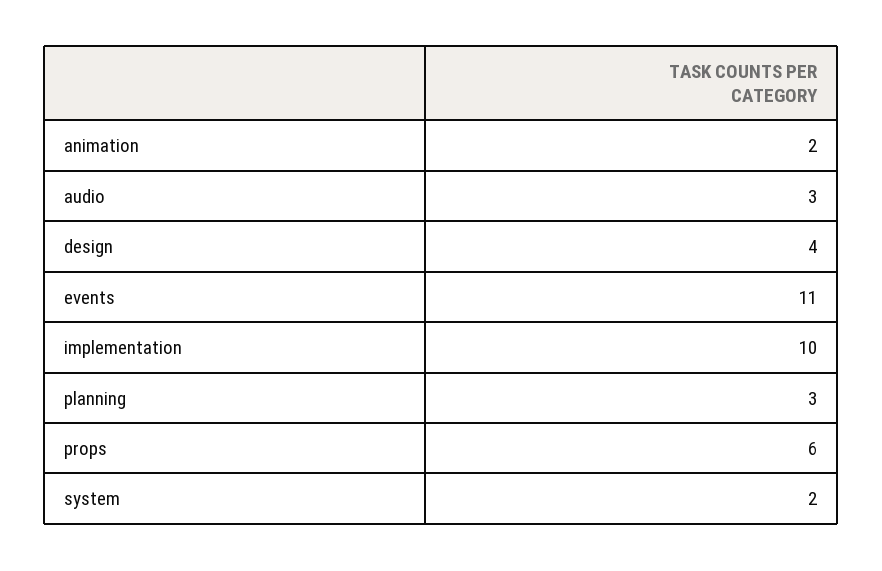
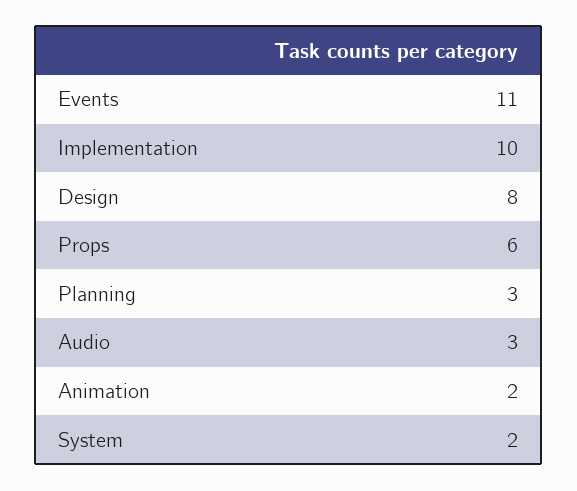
design: 4 -> 8

